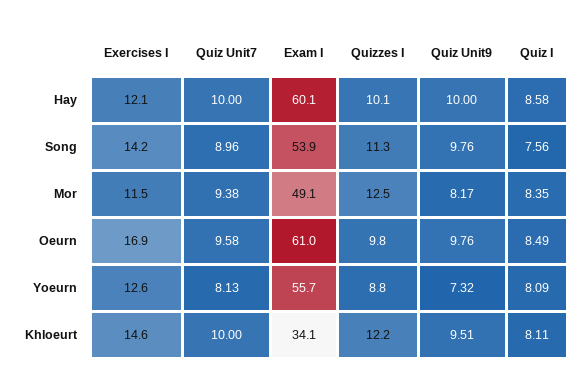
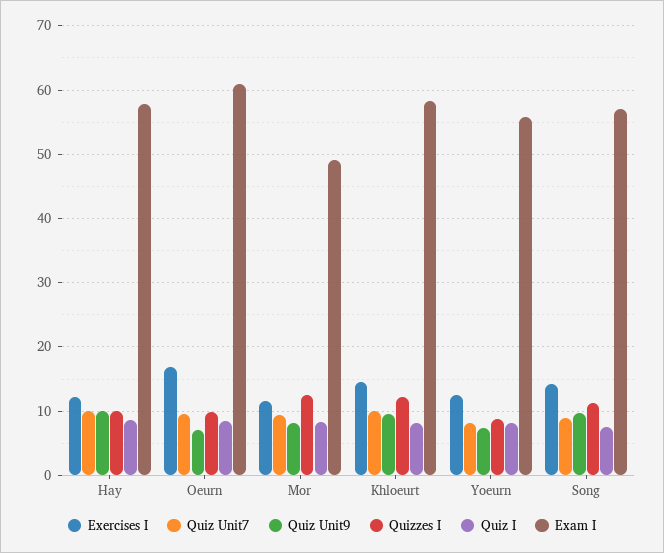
Exam I, Hay: 60.1 -> 58
Exam I, Song: 53.9 -> 57
Quiz Unit9, Oeurn: 9.76 -> 7
Exam I, Khloeurt: 34.1 -> 58

